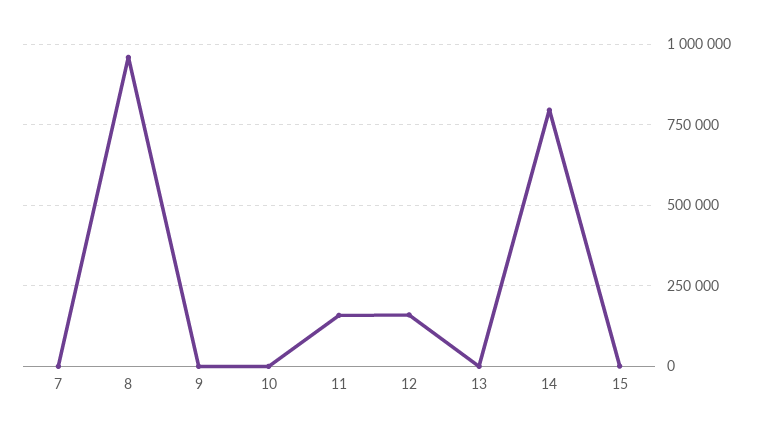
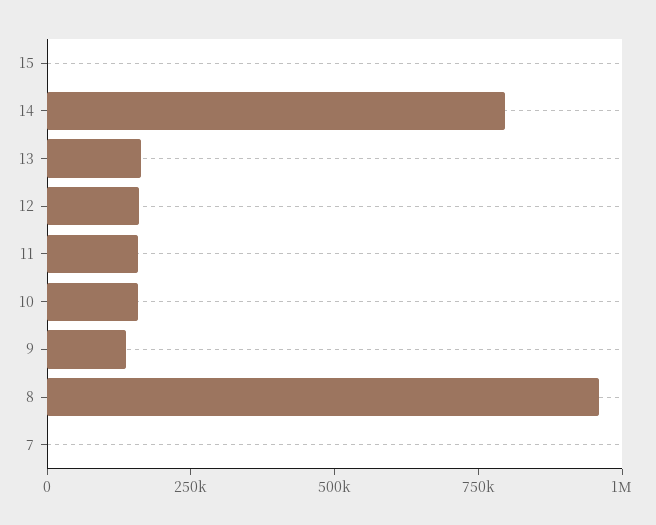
9: 0 -> 150000
10: 0 -> 150000
13: 0 -> 150000

